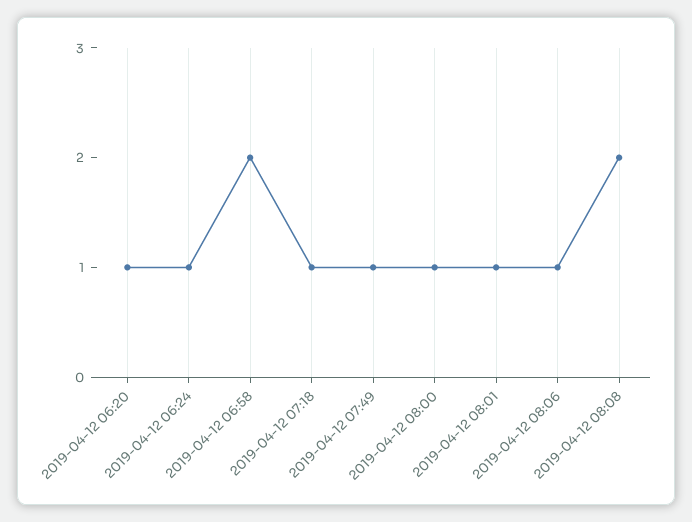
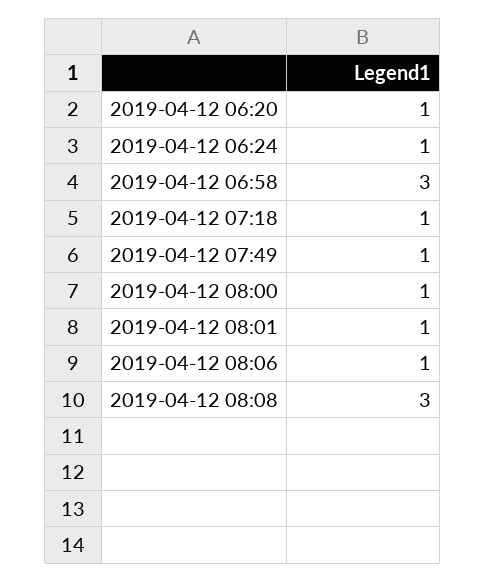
2019-04-12 06:58: 2 -> 3
2019-04-12 08:08: 2 -> 3

